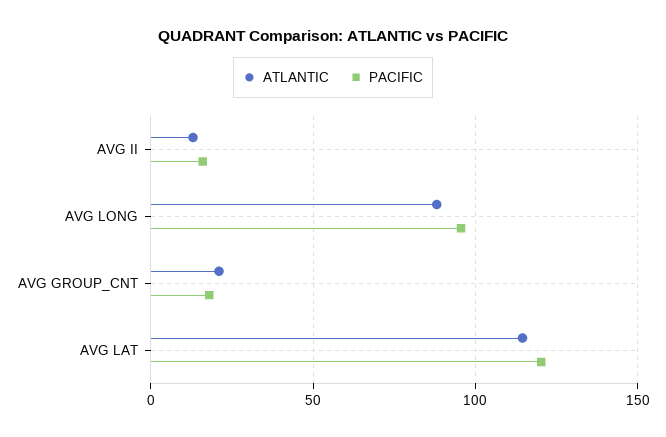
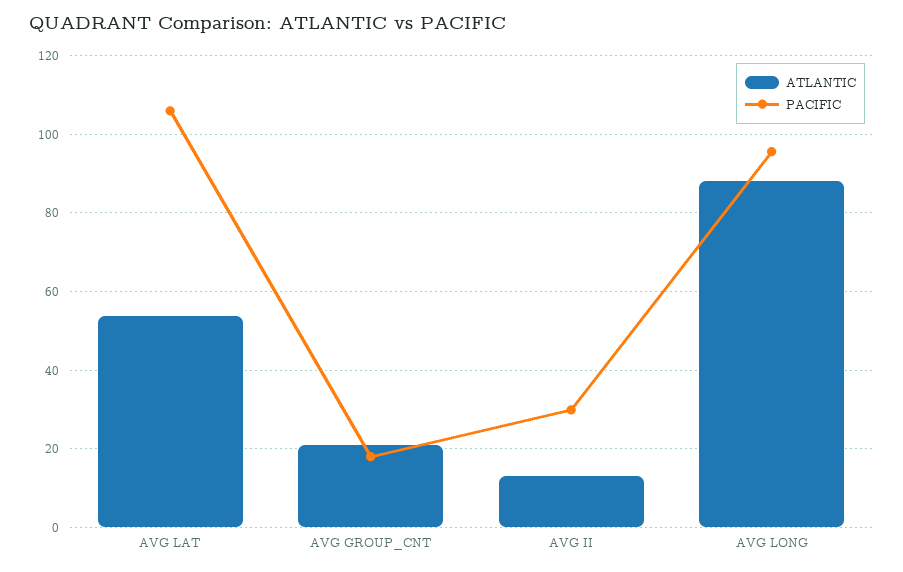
PACIFIC, AVG II: 15 -> 30
ATLANTIC, AVG LAT: 115 -> 54
PACIFIC, AVG LAT: 120 -> 106

